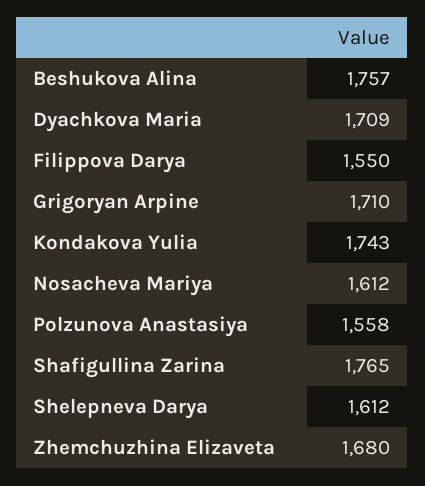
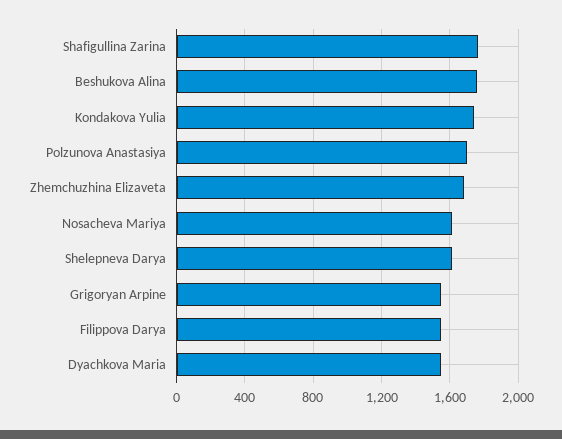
Dyachkova Maria: 1709 -> 1550
Grigoryan Arpine: 1710 -> 1550
Polzunova Anastasiya: 1558 -> 1700

